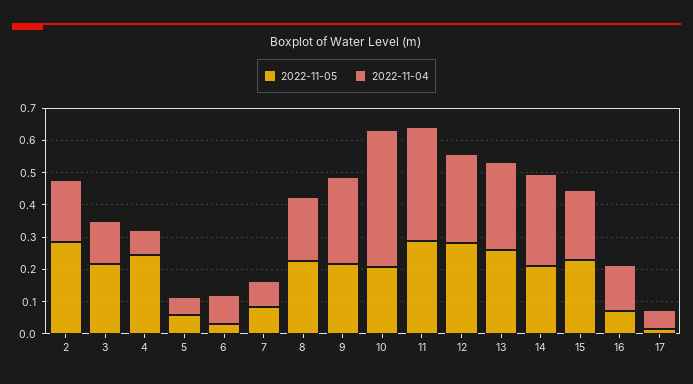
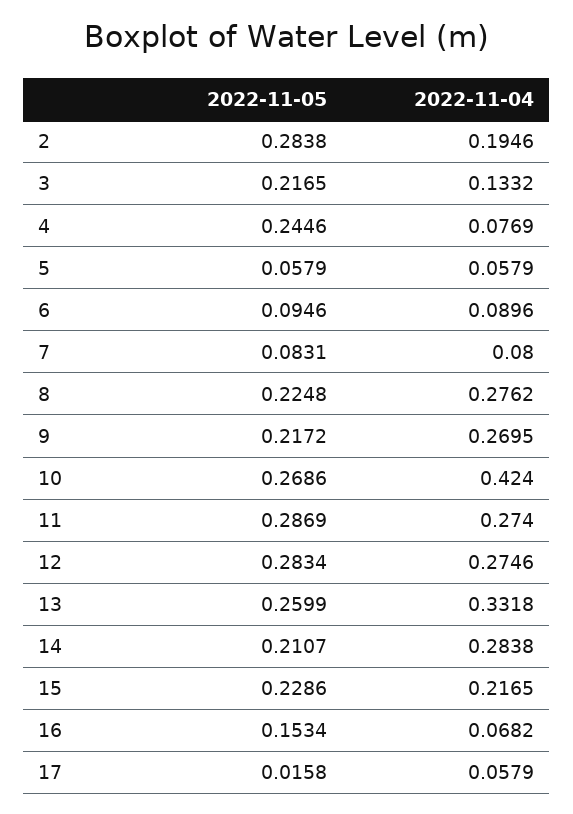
2022-11-05, 6: 0.025 -> 0.0946
2022-11-04, 8: 0.2 -> 0.2762
2022-11-05, 10: 0.2 -> 0.2686
2022-11-04, 11: 0.35 -> 0.274
2022-11-04, 13: 0.275 -> 0.3318
2022-11-05, 16: 0.075 -> 0.1534
2022-11-04, 16: 0.15 -> 0.0682

